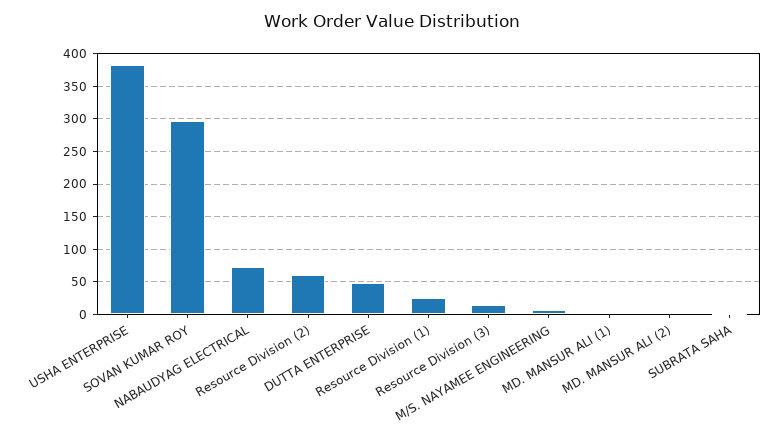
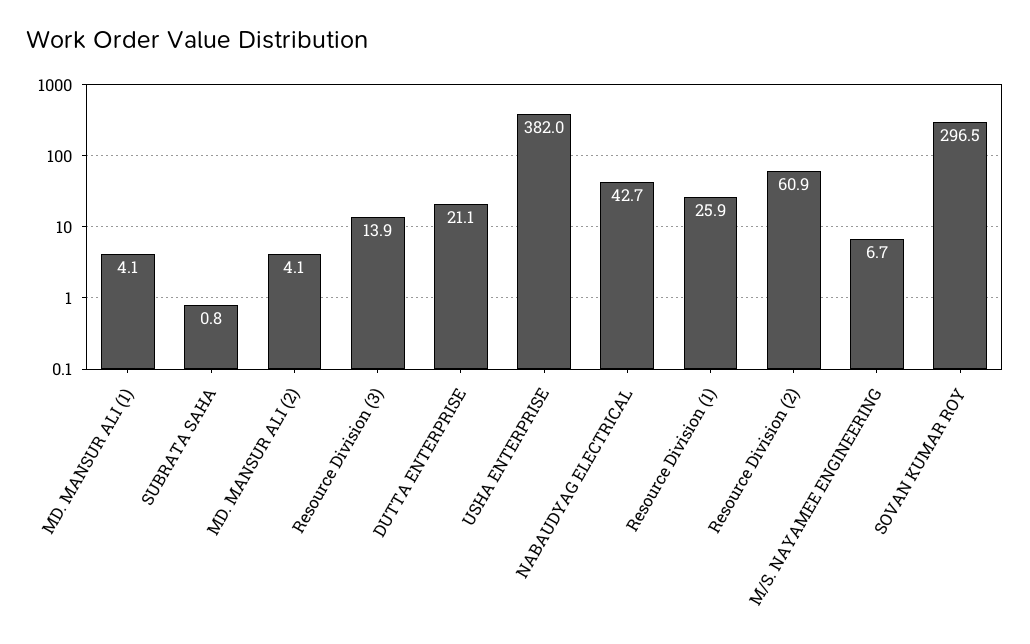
NABAUDYAG ELECTRICAL: 70 -> 42.7
DUTTA ENTERPRISE: 50 -> 21.1

